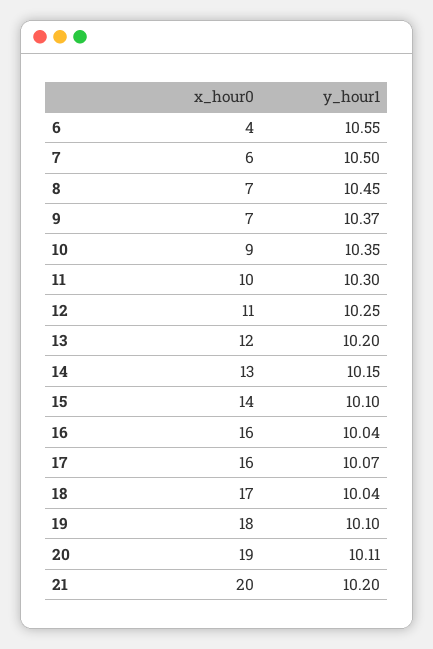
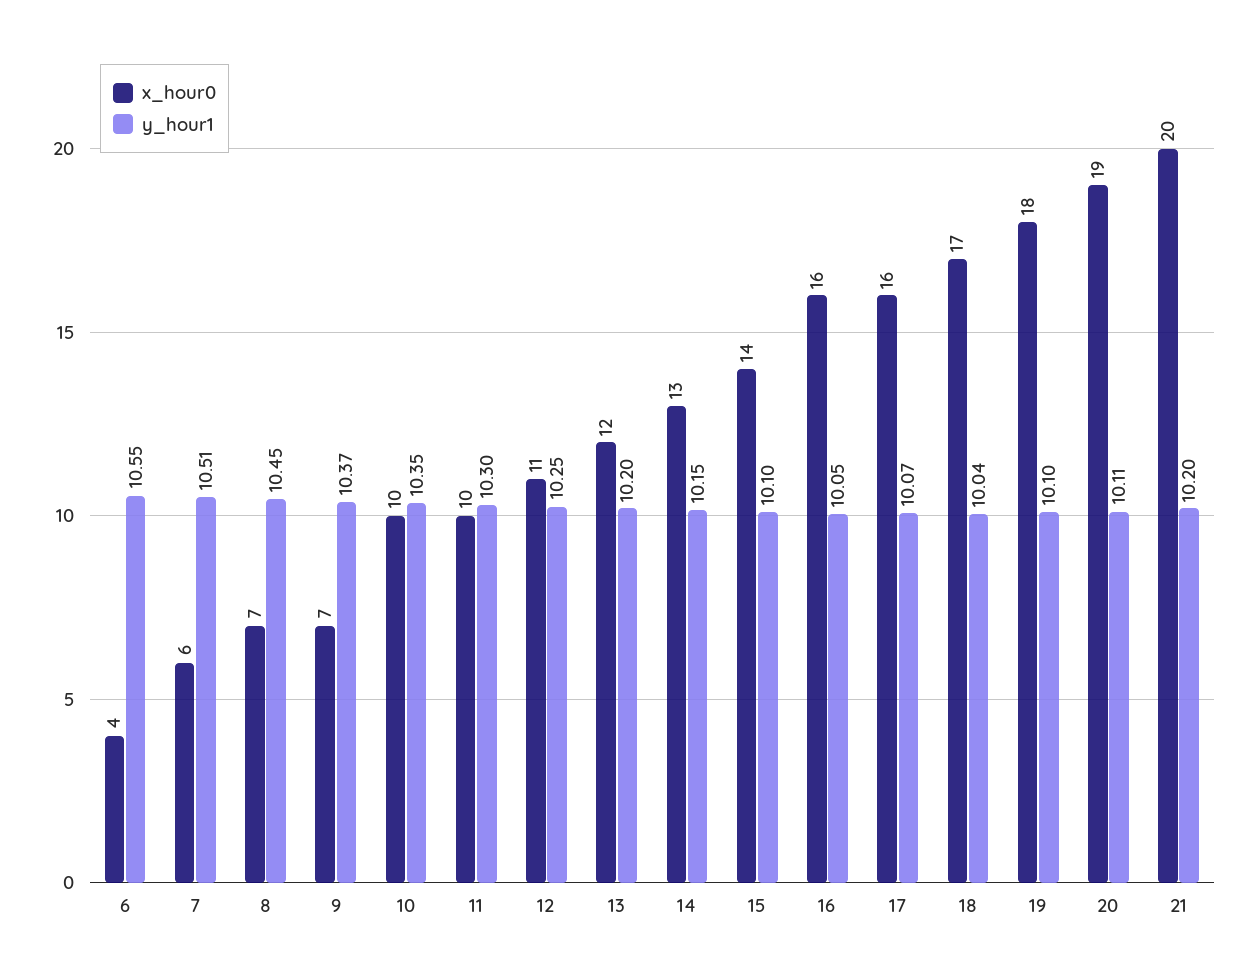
y_hour1, 7: 10.5 -> 10.51
x_hour0, 10: 9 -> 10
y_hour1, 16: 10.04 -> 10.05

